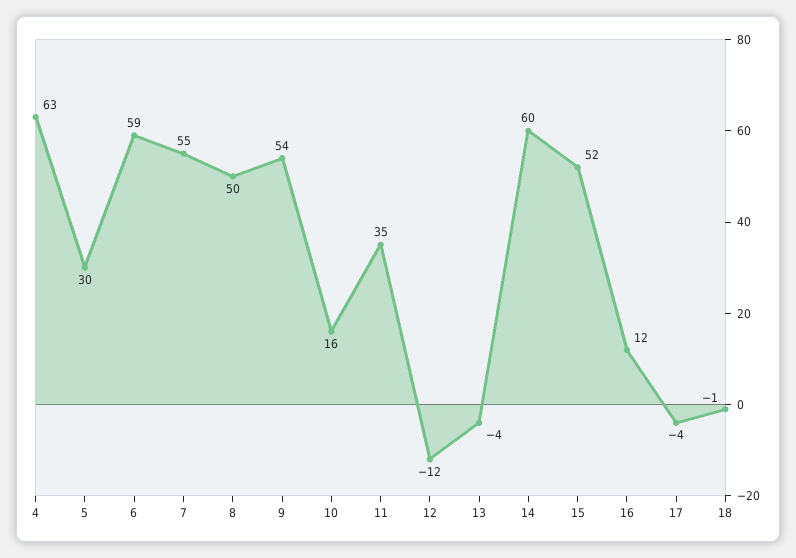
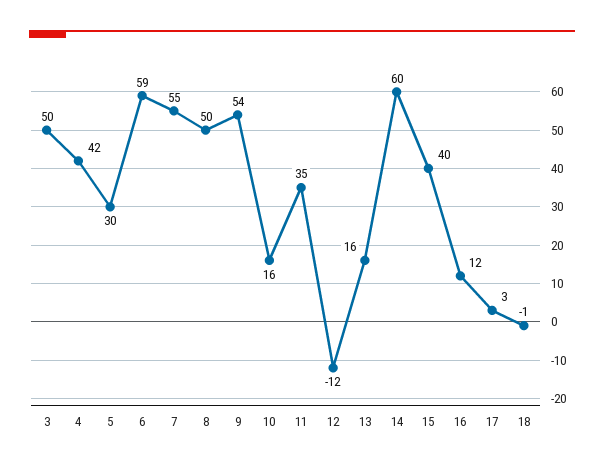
4: 63 -> 42
13: -4 -> 16
15: 52 -> 40
17: -4 -> 3
3: none -> 50

